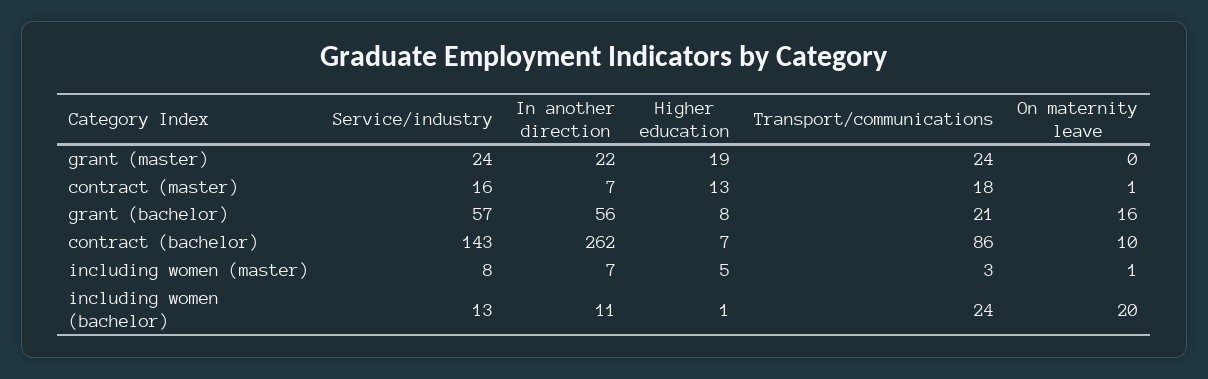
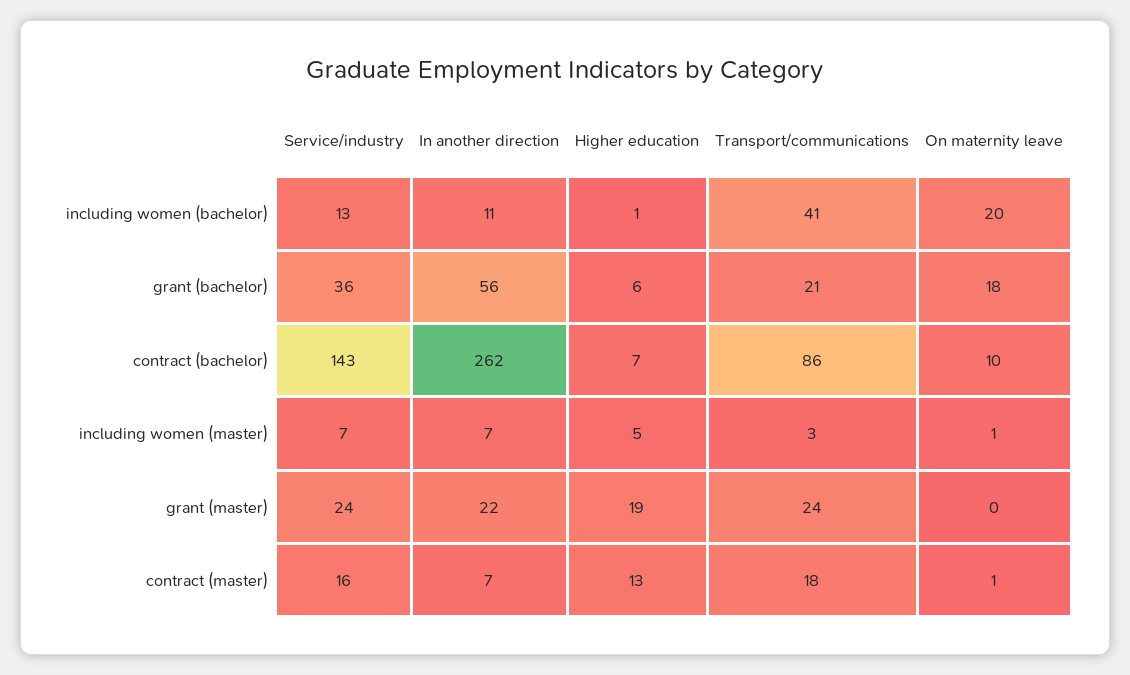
Service/industry, grant (bachelor): 57 -> 36
Higher education, grant (bachelor): 8 -> 6
On maternity leave, grant (bachelor): 16 -> 18
Service/industry, including women (master): 8 -> 7
Transport/communications, including women (bachelor): 24 -> 41

